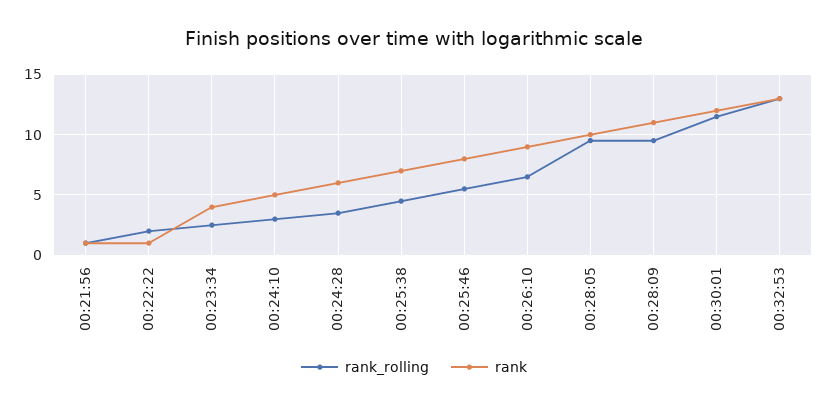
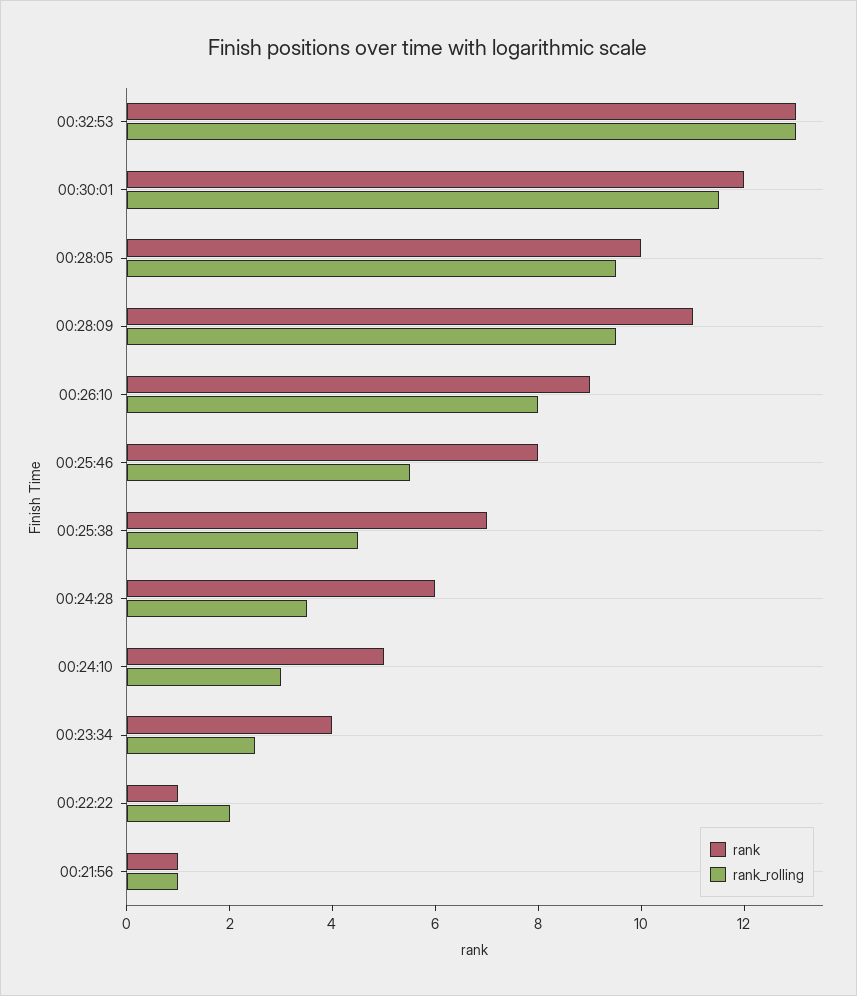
rank_rolling, 00:26:10: 6.5 -> 8

